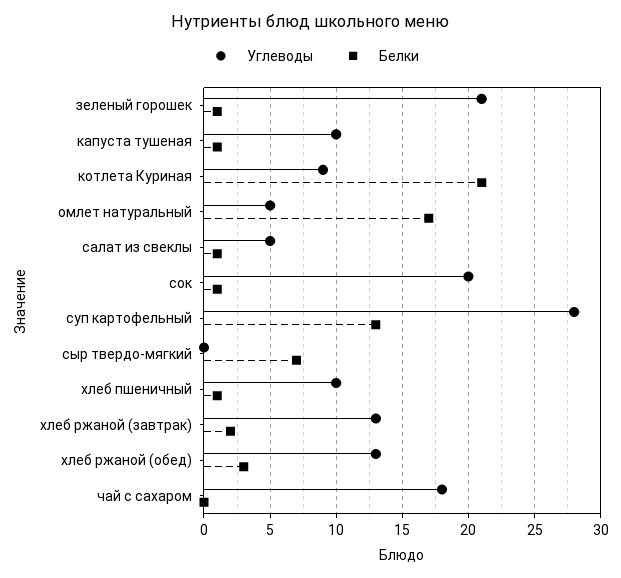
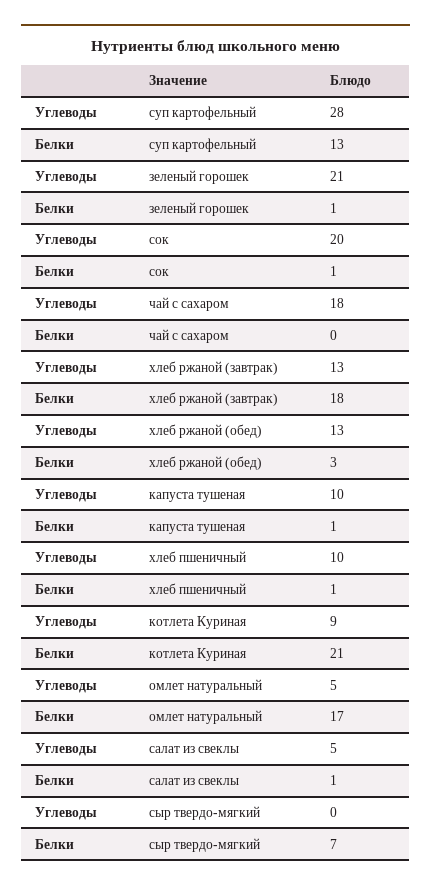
Белки, хлеб ржаной (завтрак): 2 -> 18

